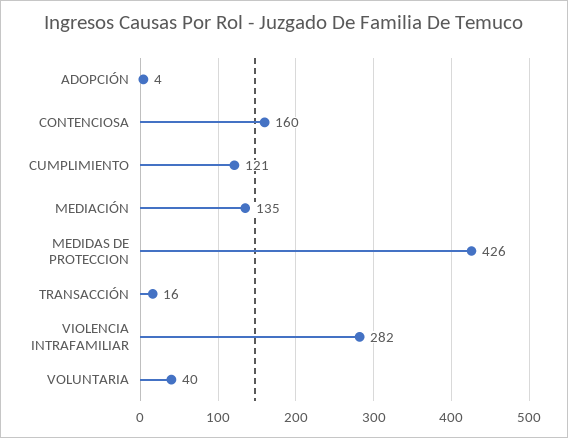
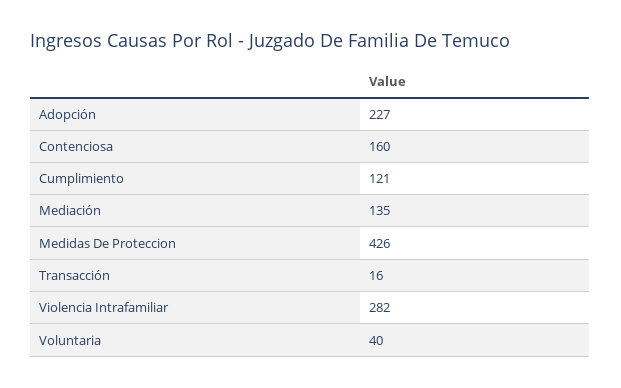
ADOPCIÓN: 4 -> 227

